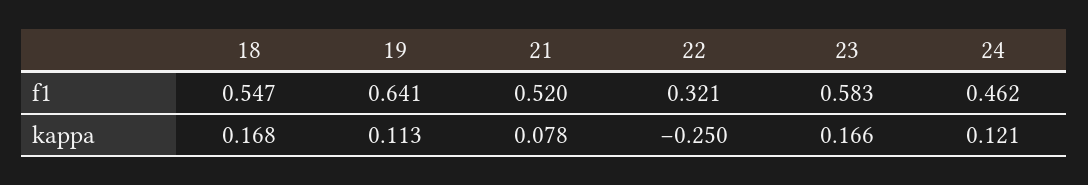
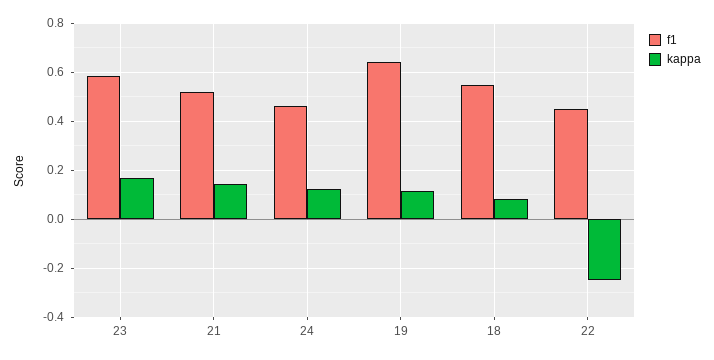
f1, 22: 0.321 -> 0.45
kappa, 18: 0.168 -> 0.075
kappa, 21: 0.078 -> 0.15

